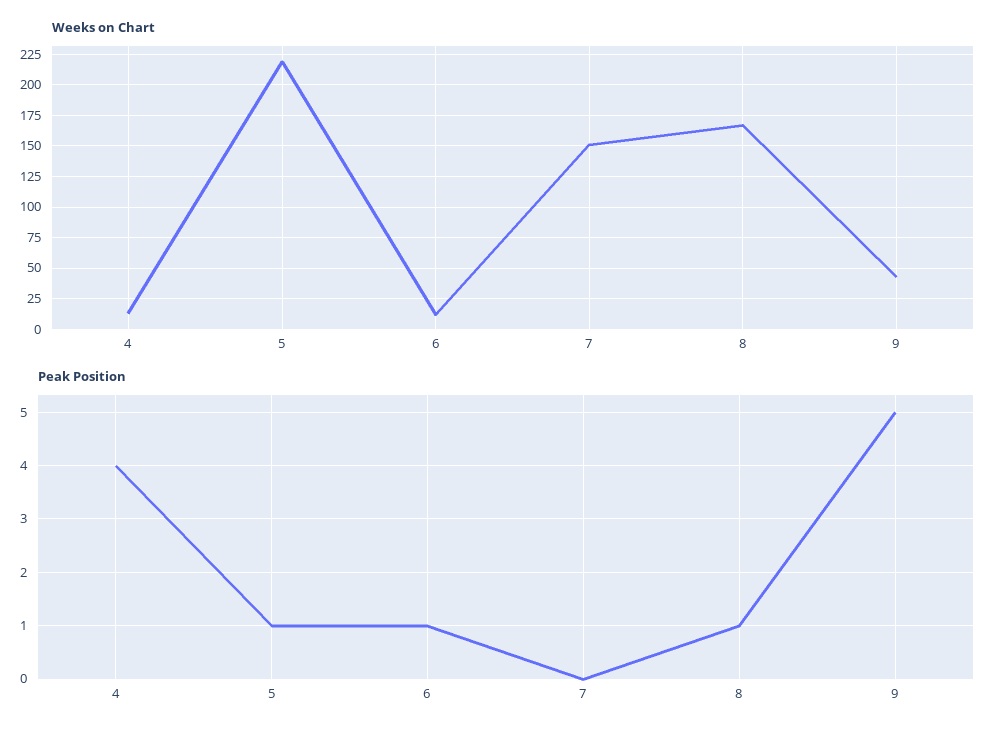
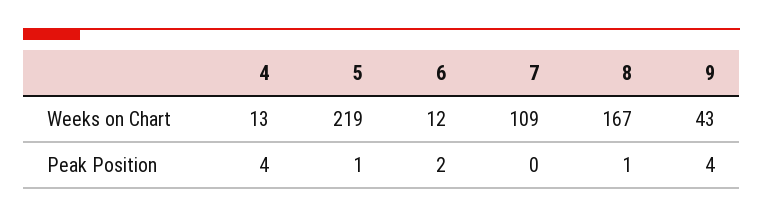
Weeks on Chart, 7: 150 -> 109
Peak Position, 6: 1 -> 2
Peak Position, 9: 5 -> 4

